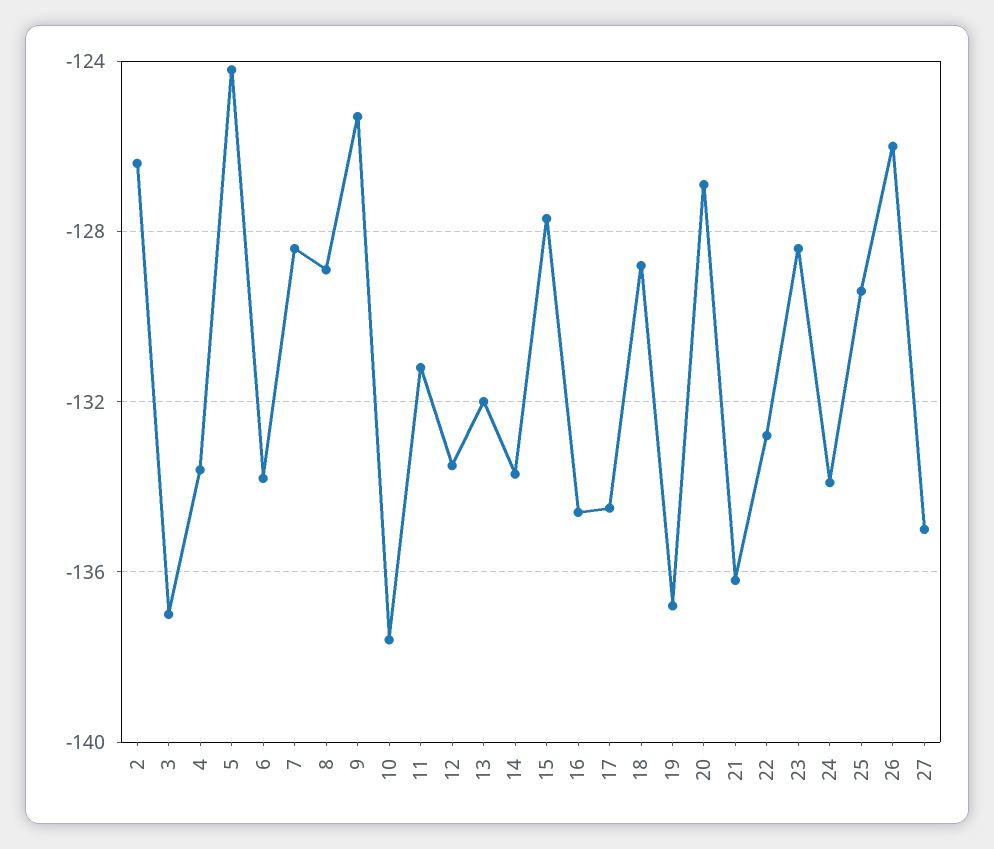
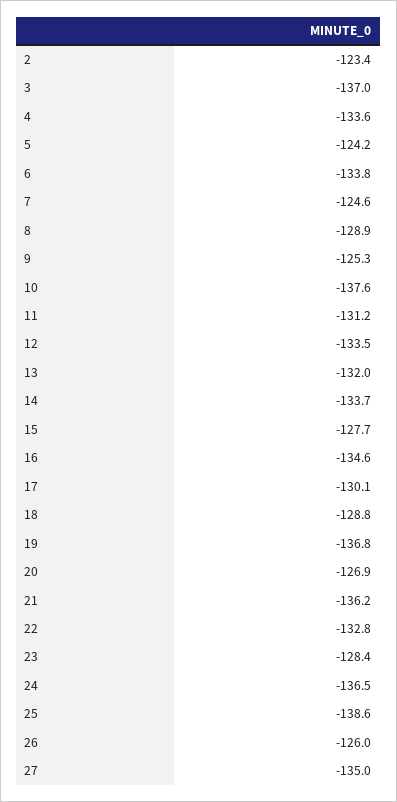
2: -126.5 -> -123.4
7: -128.5 -> -124.6
17: -134.5 -> -130.1
24: -134 -> -136.5
25: -129.5 -> -138.6

